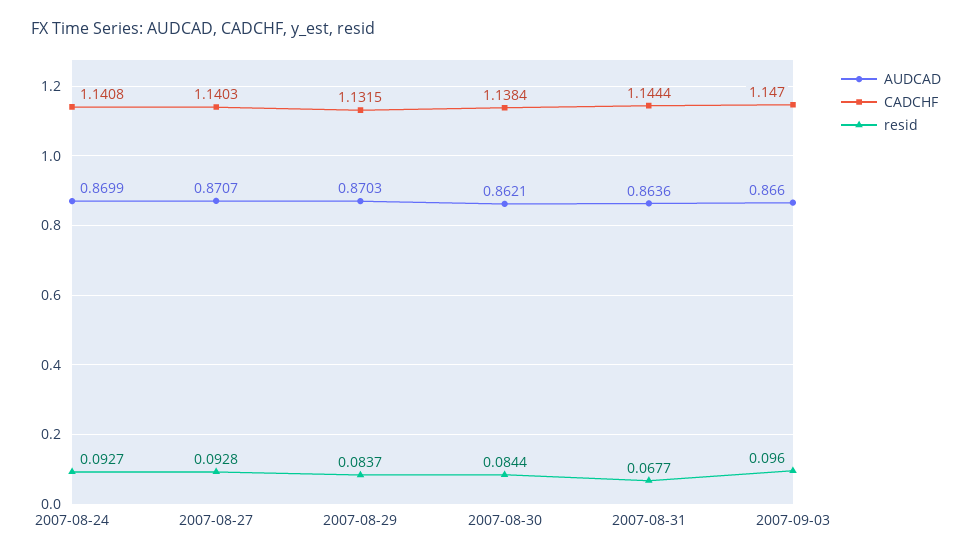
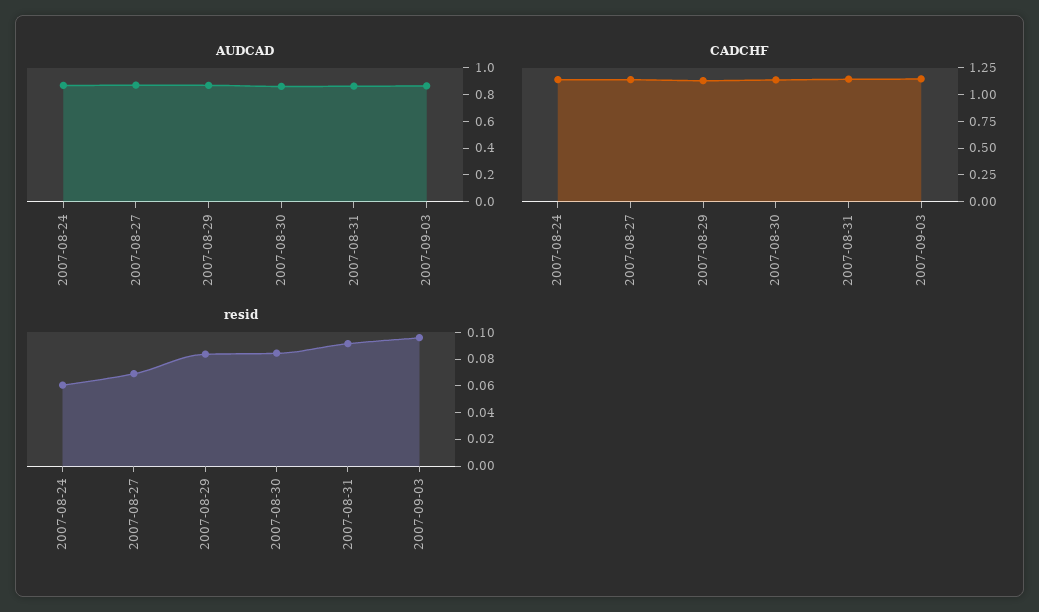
resid, 2007-08-24: 0.0927 -> 0.06
resid, 2007-08-27: 0.0928 -> 0.07
resid, 2007-08-31: 0.0677 -> 0.09

